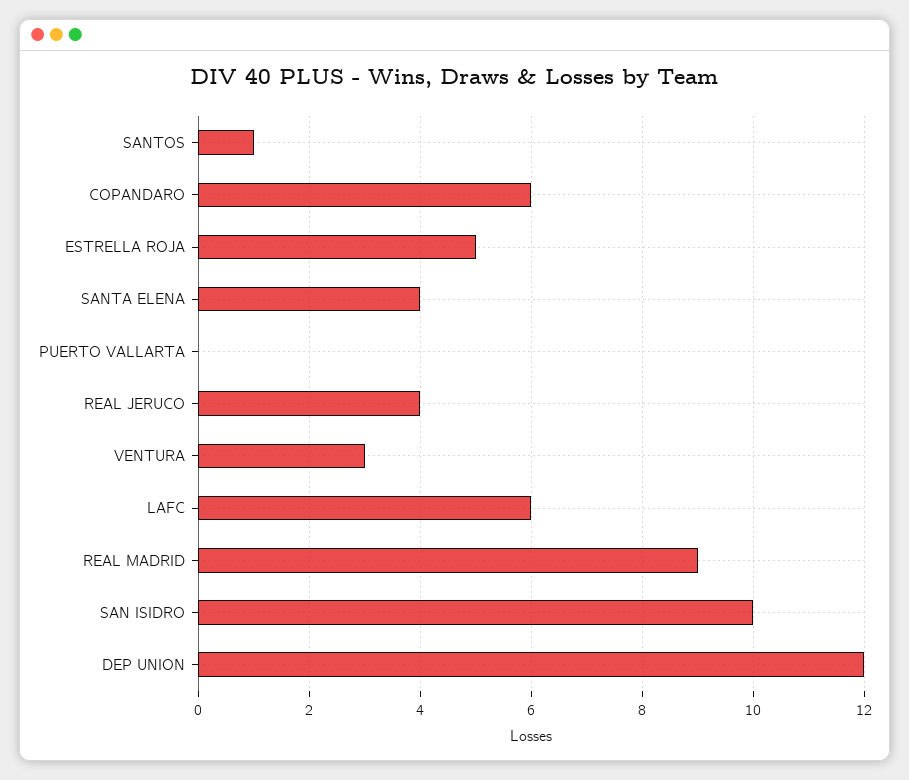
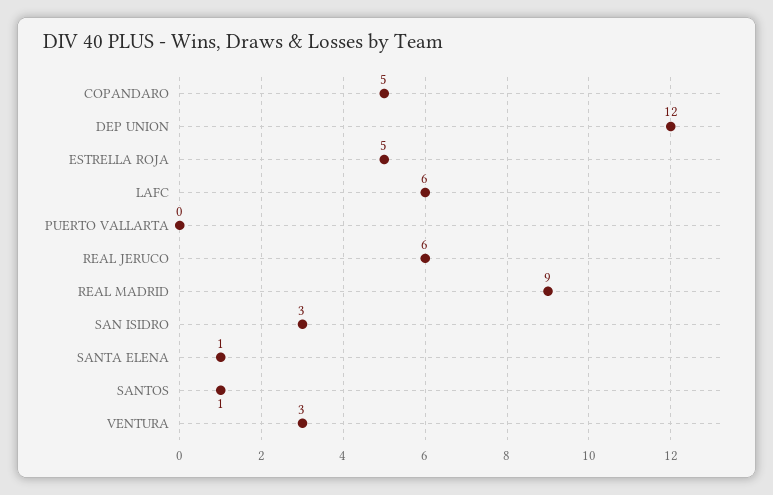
COPANDARO: 6 -> 5
SANTA ELENA: 4 -> 1
REAL JERUCO: 4 -> 6
SAN ISIDRO: 10 -> 3

